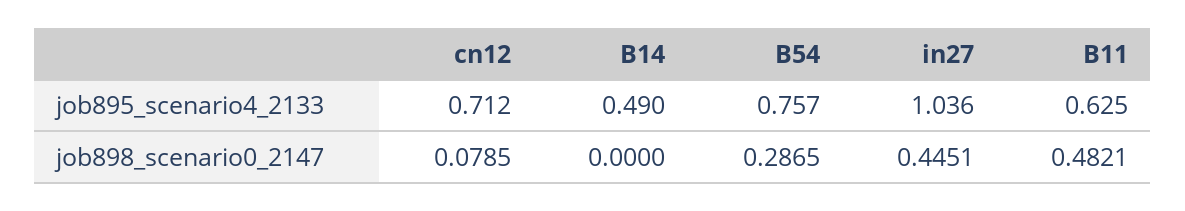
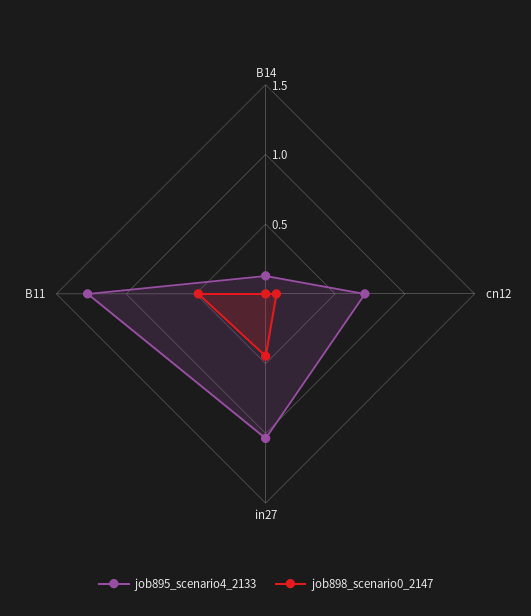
job895_scenario4_2133, B14: 0.49 -> 0.1
job895_scenario4_2133, B54: 0.757 -> none
job895_scenario4_2133, B11: 0.625 -> 1.3
job898_scenario0_2147, B54: 0.2865 -> none

